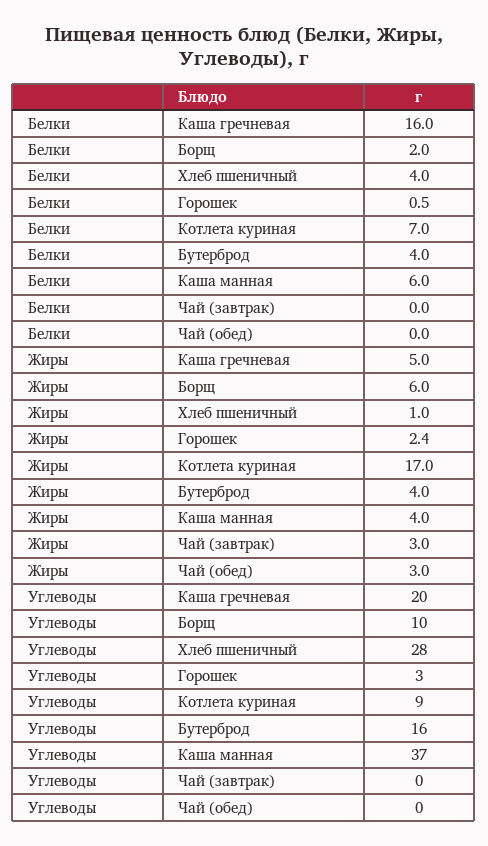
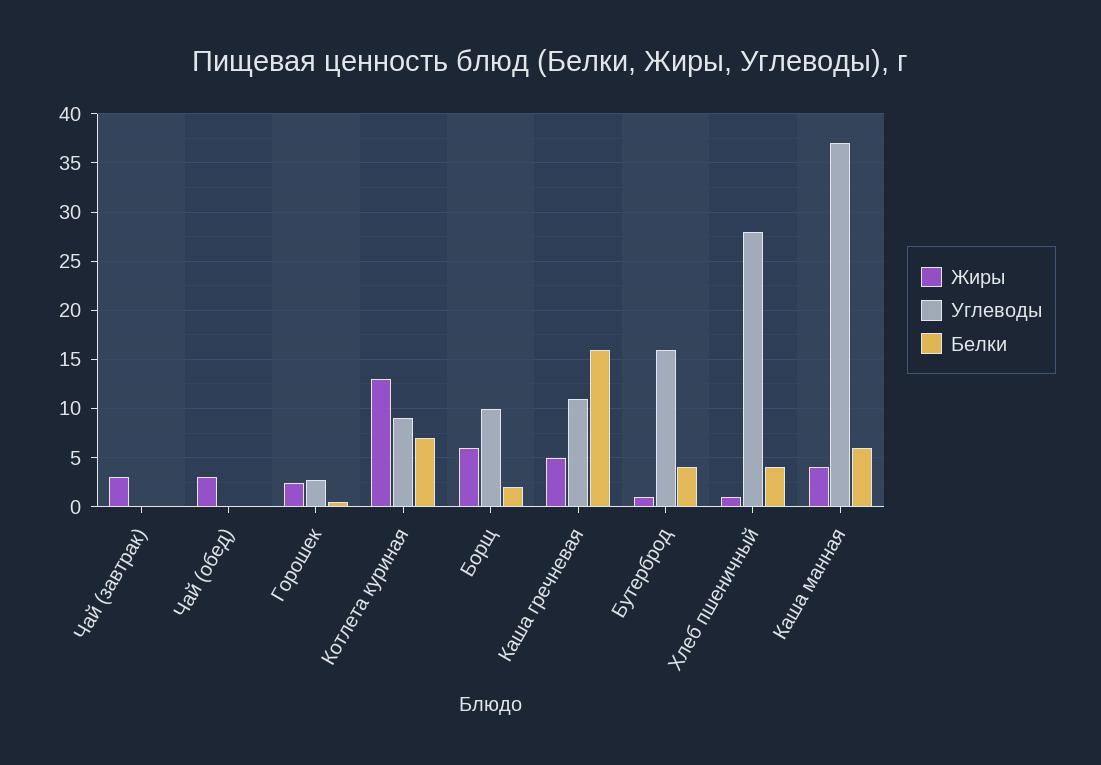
Жиры, Котлета куриная: 17 -> 13
Жиры, Бутерброд: 4 -> 1
Углеводы, Каша гречневая: 20 -> 11

